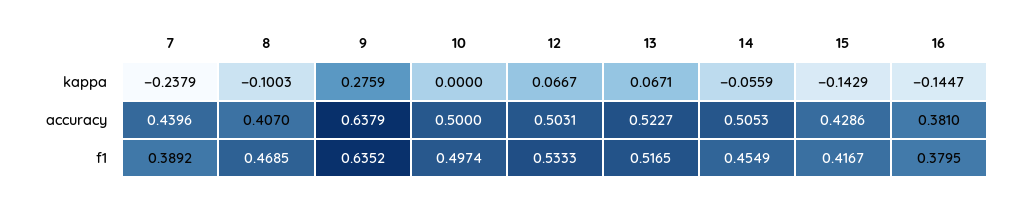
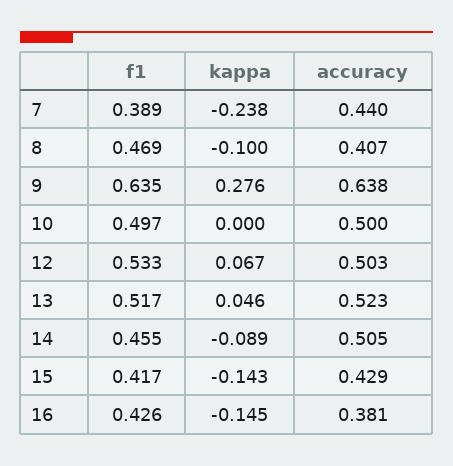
13, kappa: 0.0671 -> 0.046
14, kappa: -0.0559 -> -0.089
16, f1: 0.3795 -> 0.426

